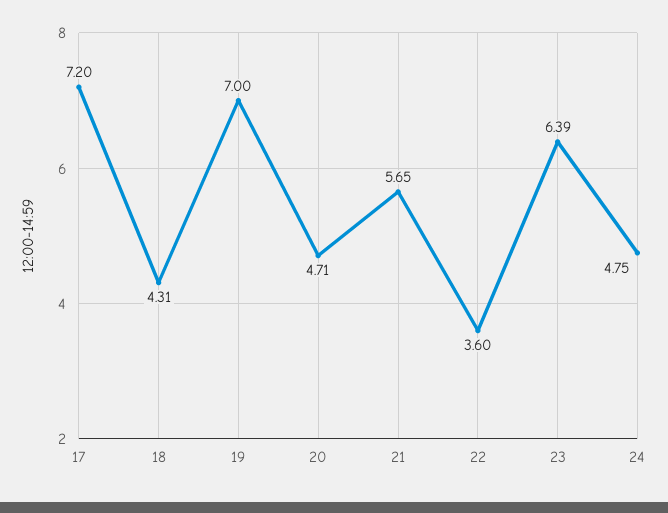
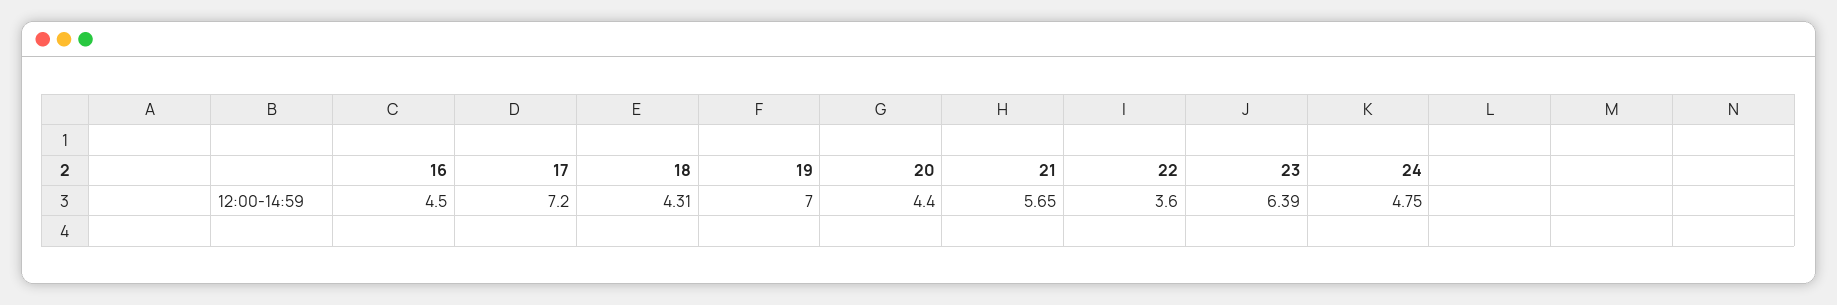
20: 4.71 -> 4.4
16: none -> 4.5

